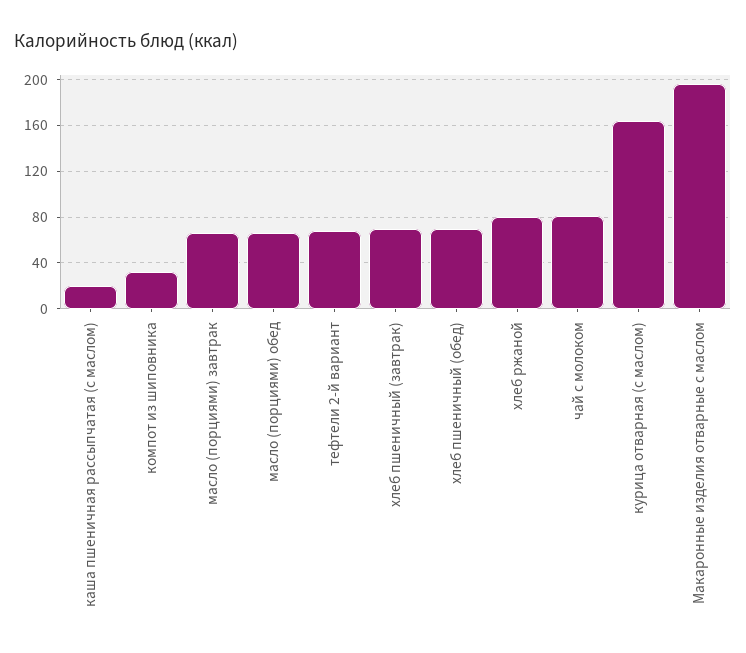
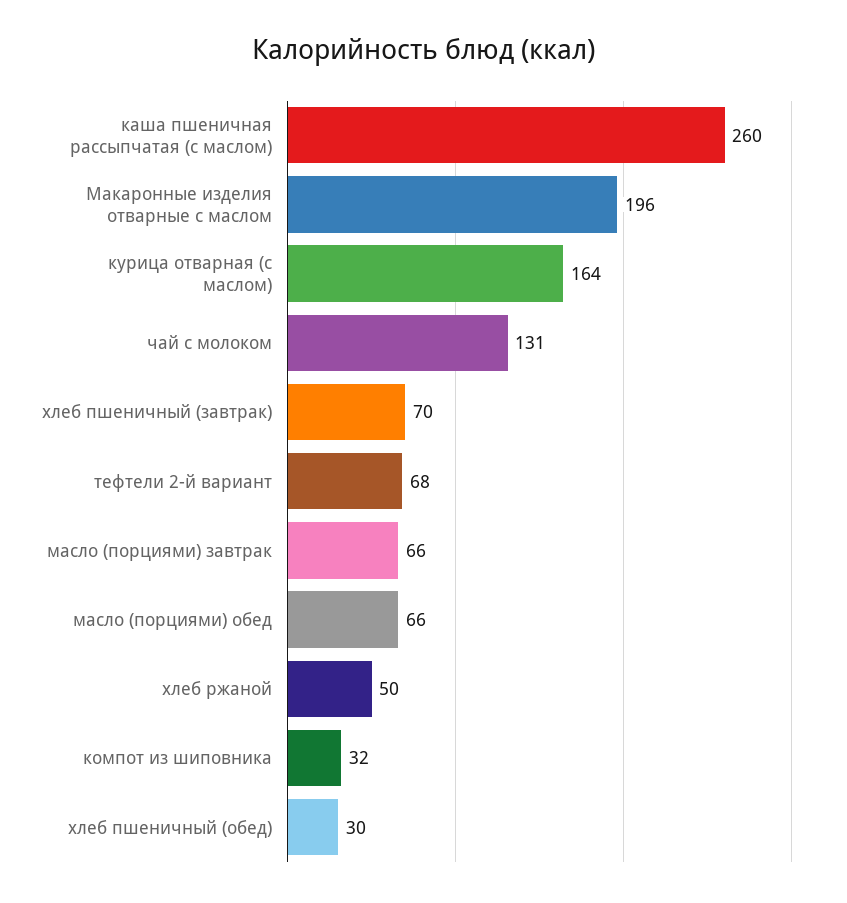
каша пшеничная рассыпчатая (с маслом): 20 -> 260
хлеб пшеничный (обед): 70 -> 30
хлеб ржаной: 80 -> 50
чай с молоком: 80 -> 131

